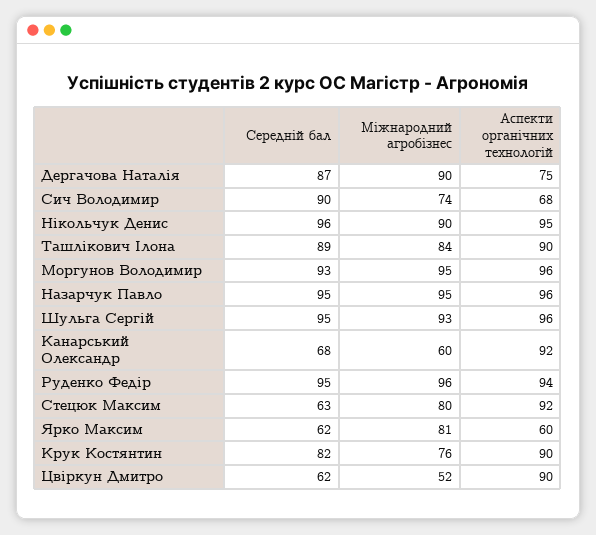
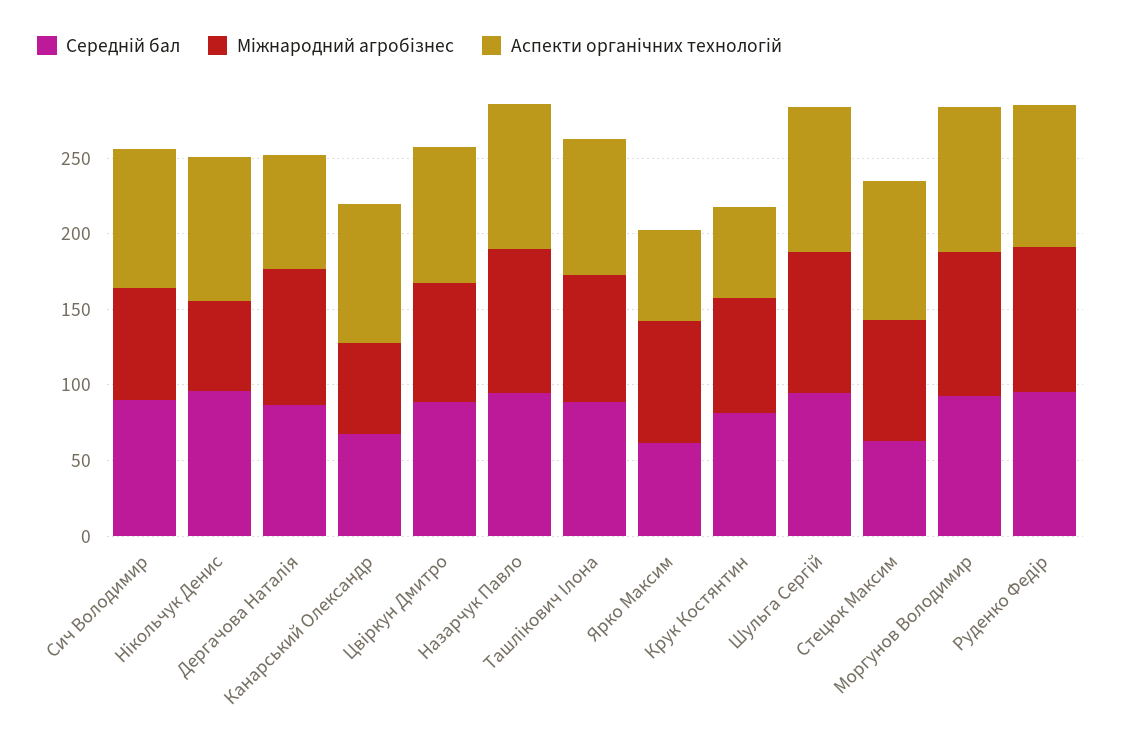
Аспекти органічних технологій, Сич Володимир: 68 -> 90
Міжнародний агробізнес, Нікольчук Денис: 90 -> 60
Аспекти органічних технологій, Крук Костянтин: 90 -> 60
Середній бал, Цвіркун Дмитро: 62 -> 90
Міжнародний агробізнес, Цвіркун Дмитро: 52 -> 80

